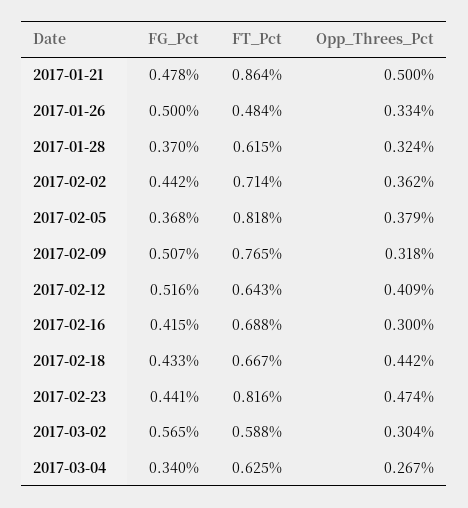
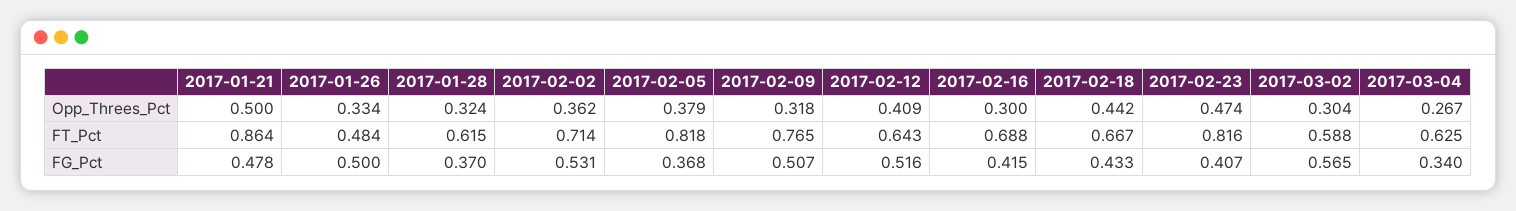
FG_Pct, 2017-02-02: 0.442 -> 0.531
FG_Pct, 2017-02-23: 0.441 -> 0.407

